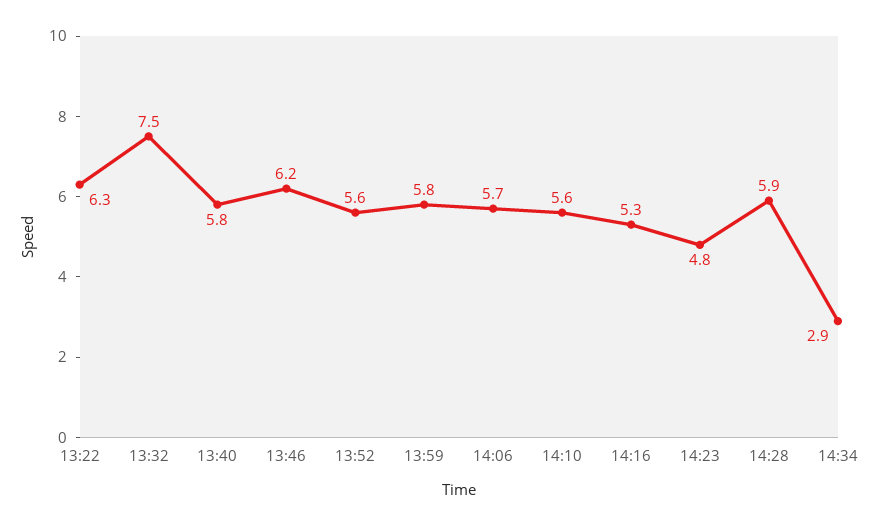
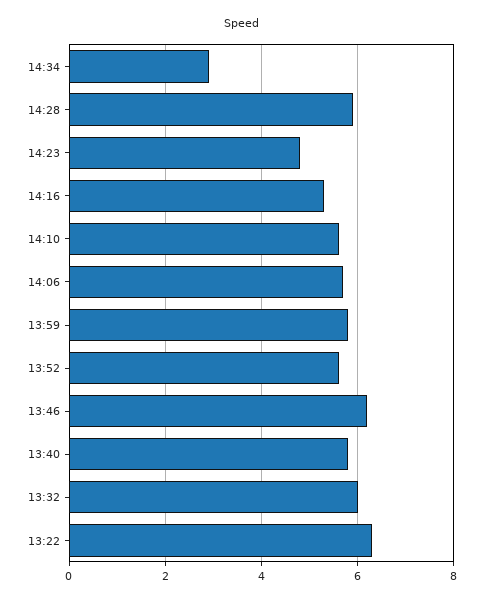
13:32: 7.5 -> 6

